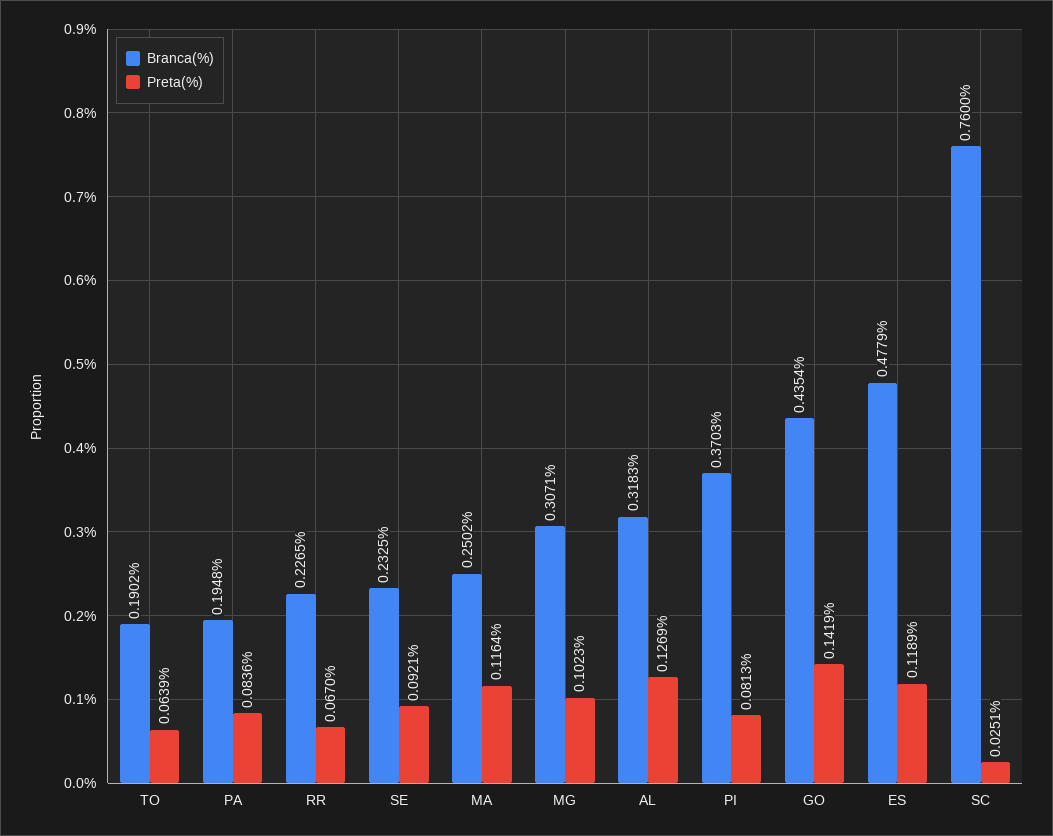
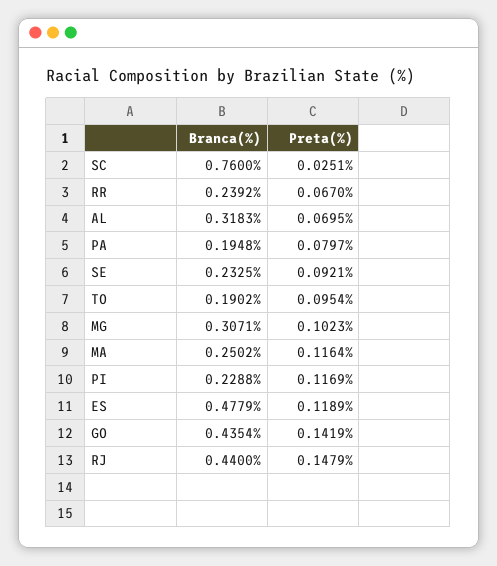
Preta(%), TO: 0.0639 -> 0.0954
Preta(%), PA: 0.0836 -> 0.0797
Branca(%), RR: 0.2265 -> 0.2392
Preta(%), AL: 0.1269 -> 0.0695
Branca(%), PI: 0.3703 -> 0.2288
Preta(%), PI: 0.0813 -> 0.1169
Branca(%), RJ: none -> 0.44
Preta(%), RJ: none -> 0.1479

